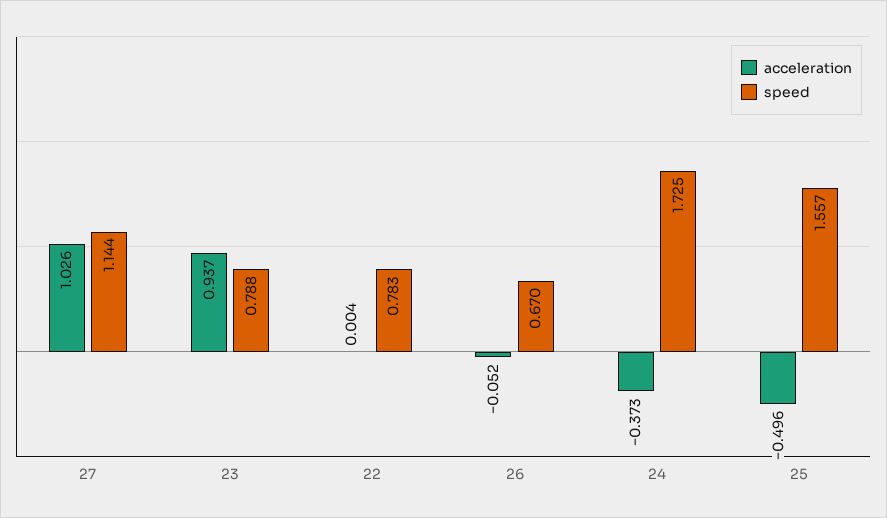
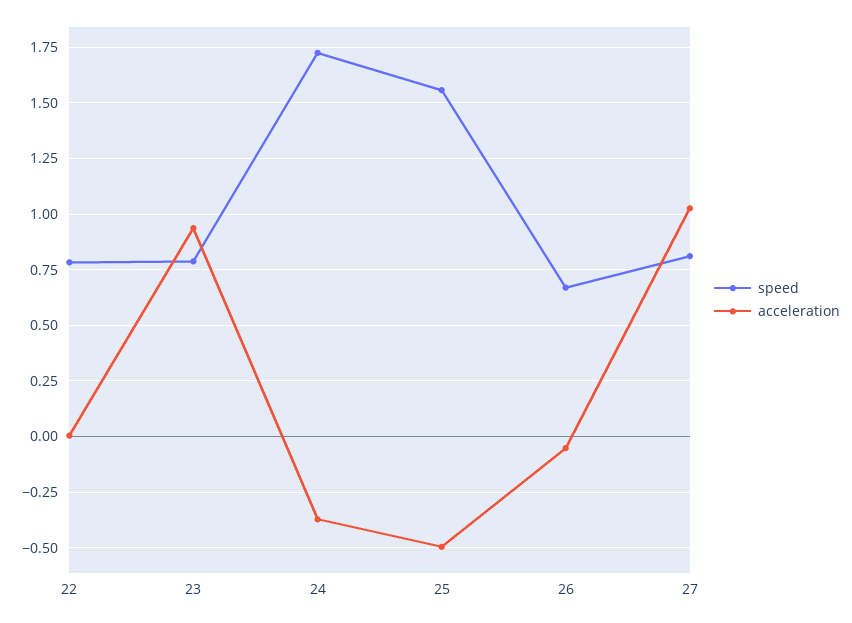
speed, 27: 1.144 -> 0.8

